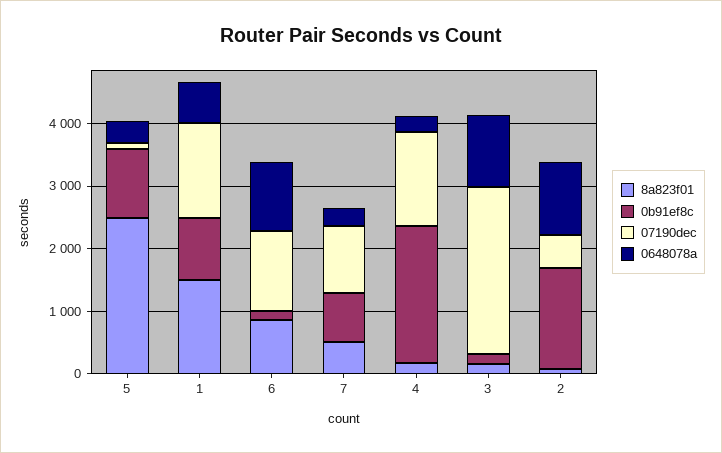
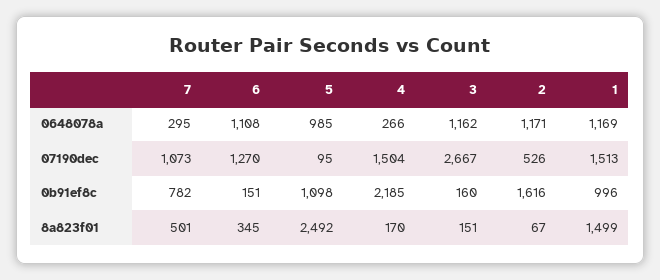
0648078a, 5: 400 -> 985
0648078a, 1: 600 -> 1169
8a823f01, 6: 800 -> 345

